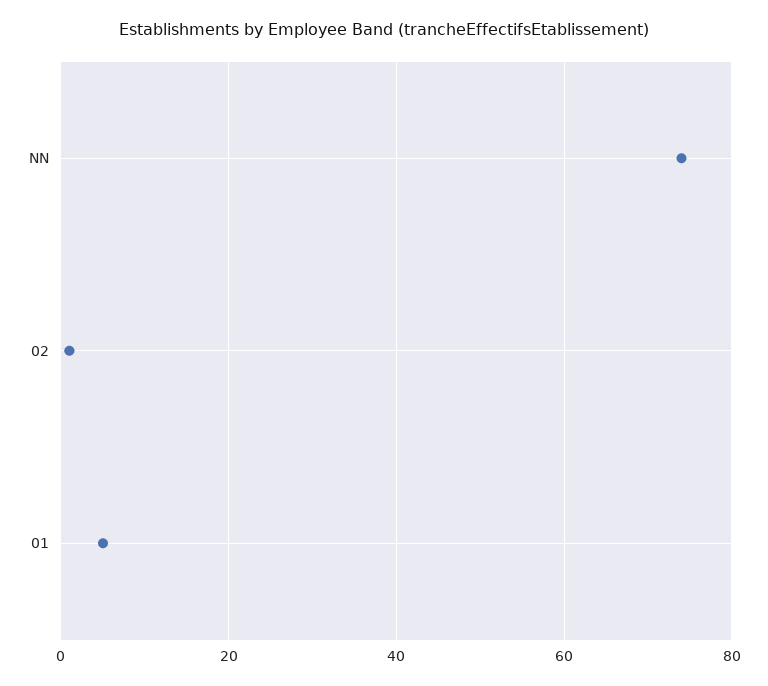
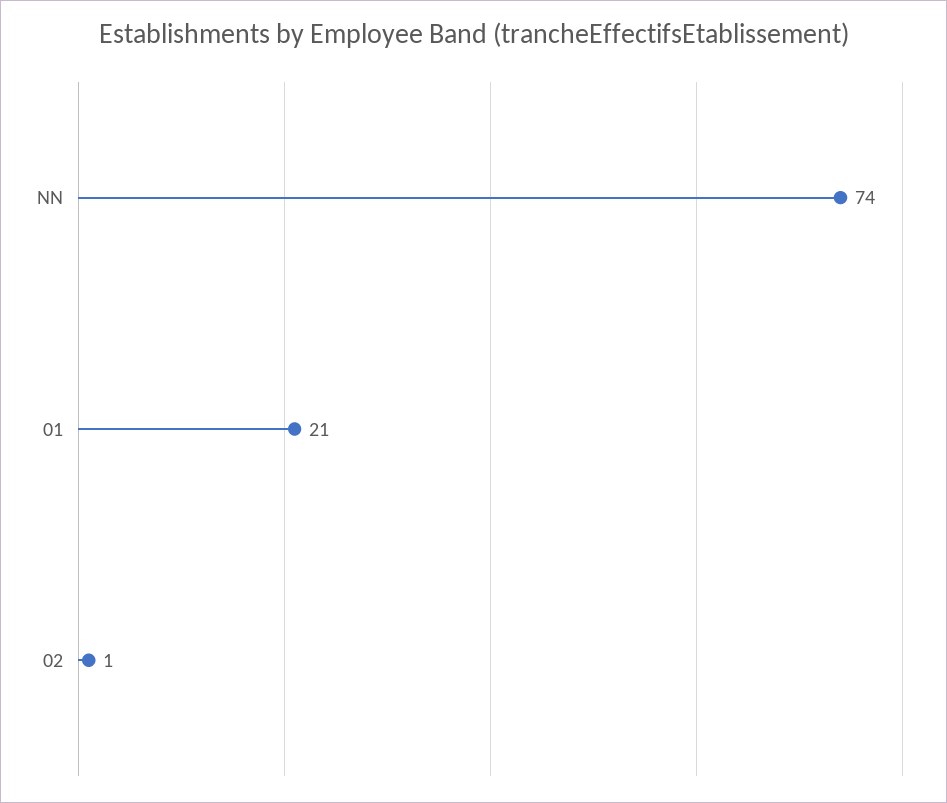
01: 5 -> 21

